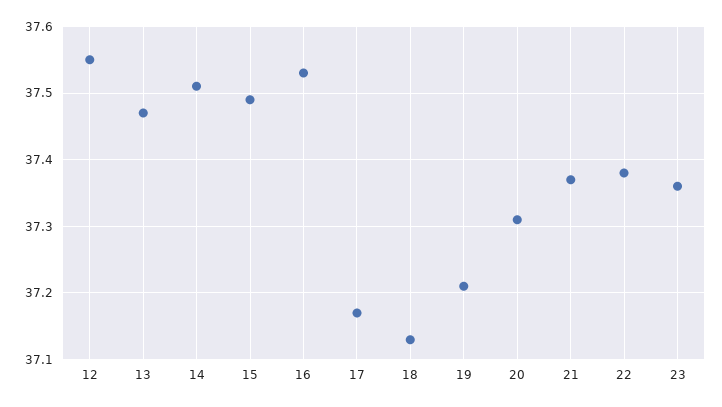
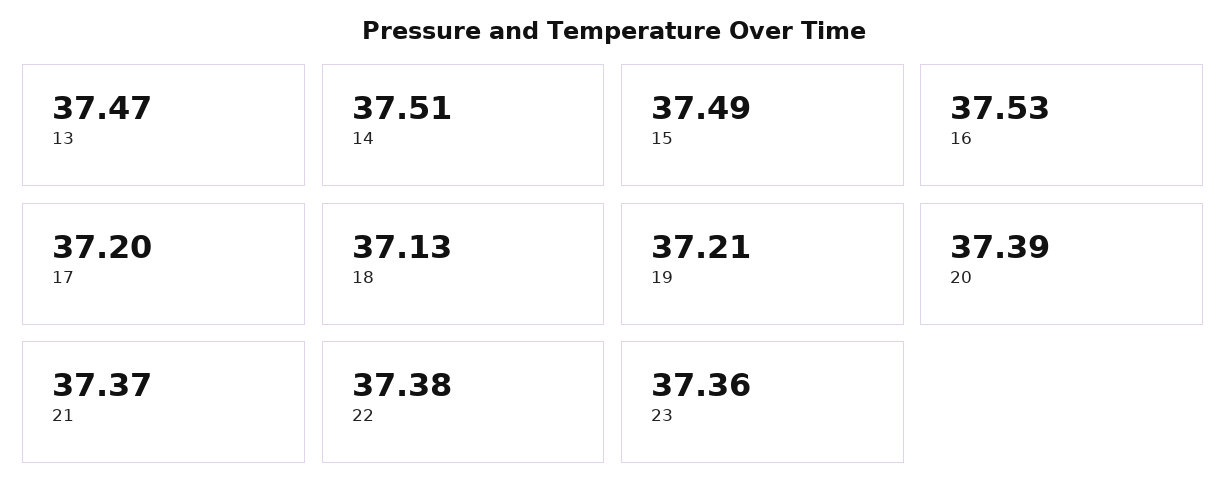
12: 37.55 -> none
17: 37.17 -> 37.2
20: 37.31 -> 37.39

